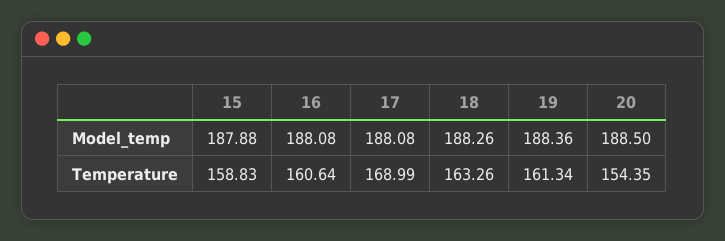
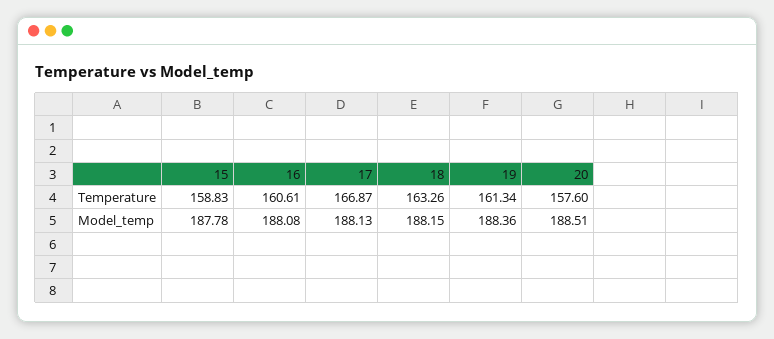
15, Model_temp: 187.88 -> 187.78
17, Model_temp: 188.08 -> 188.13
18, Model_temp: 188.26 -> 188.15
20, Model_temp: 188.5 -> 188.51
16, Temperature: 160.64 -> 160.61
17, Temperature: 168.99 -> 166.87
20, Temperature: 154.35 -> 157.6

